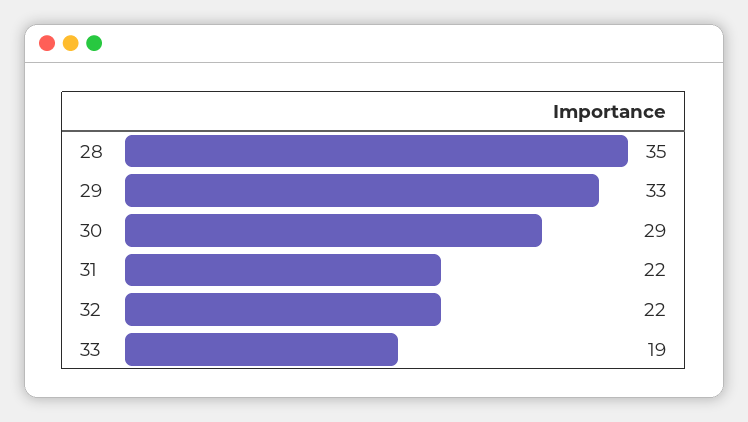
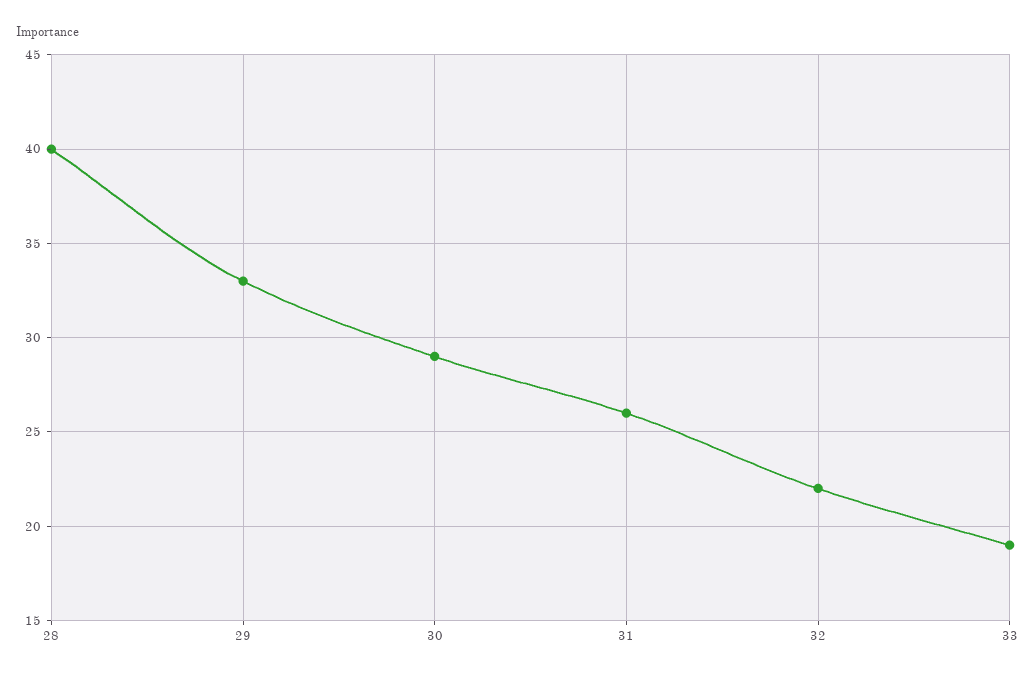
28: 35 -> 40
31: 22 -> 26

